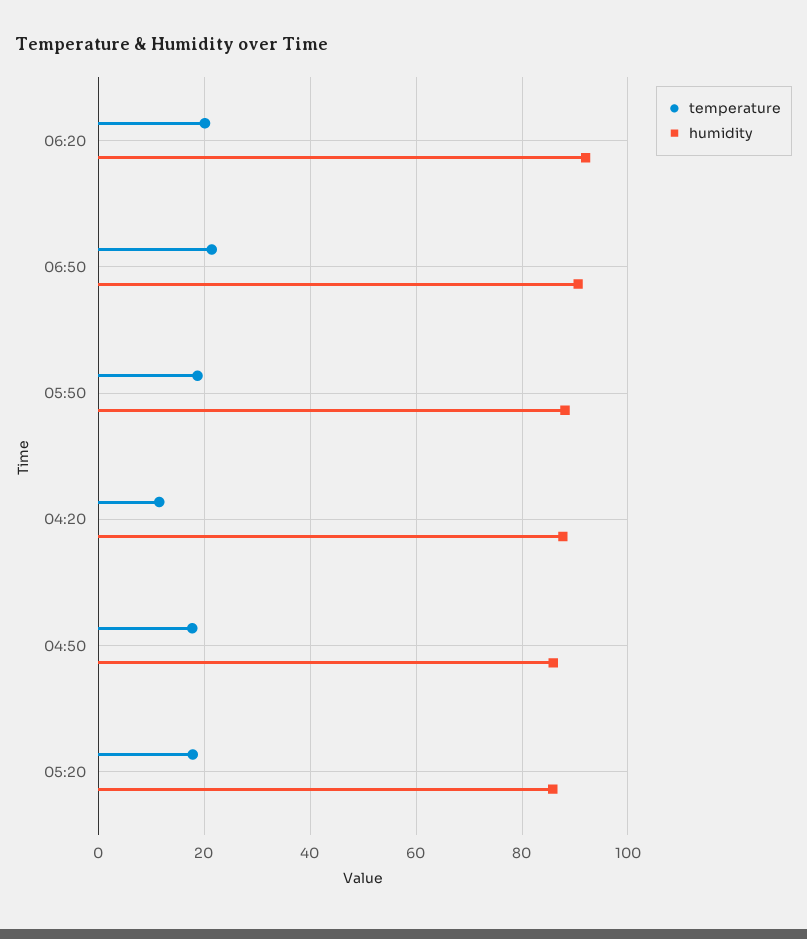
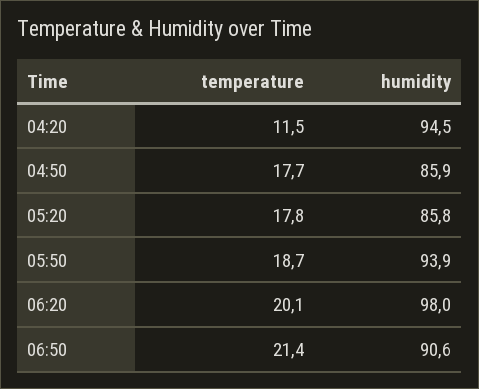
humidity, 06:20: 92 -> 98
humidity, 05:50: 88 -> 93.9
humidity, 04:20: 88 -> 94.5

